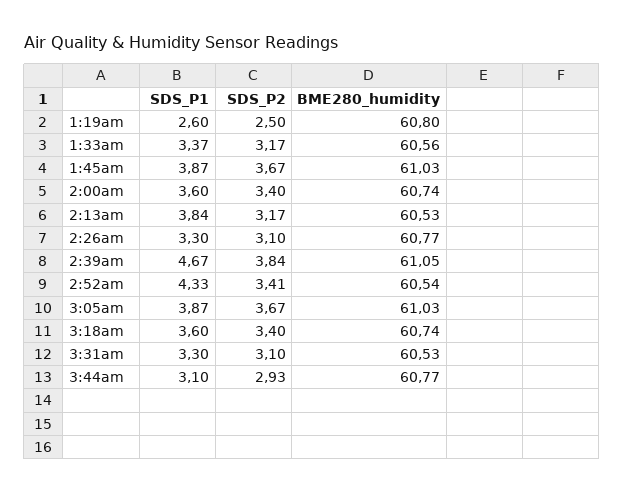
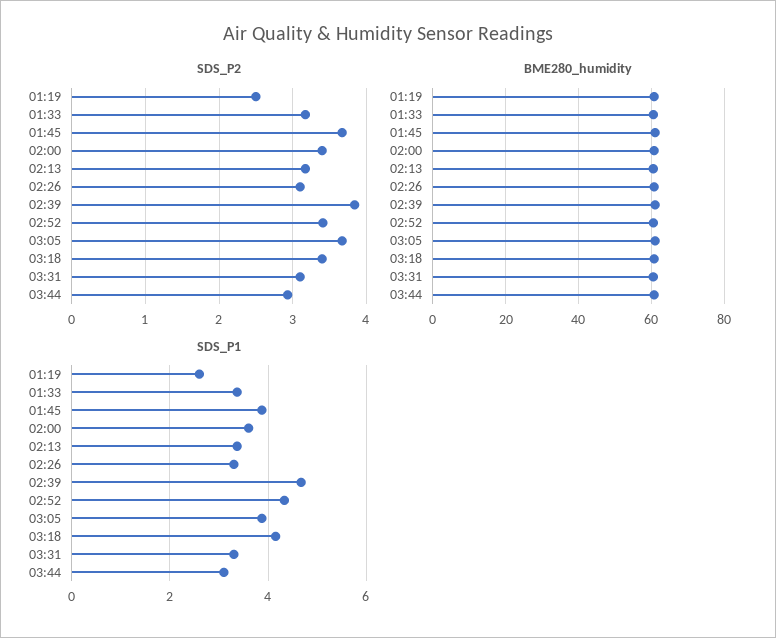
SDS_P1, 2:13am: 3.84 -> 3.4
SDS_P1, 3:18am: 3.6 -> 4.2

